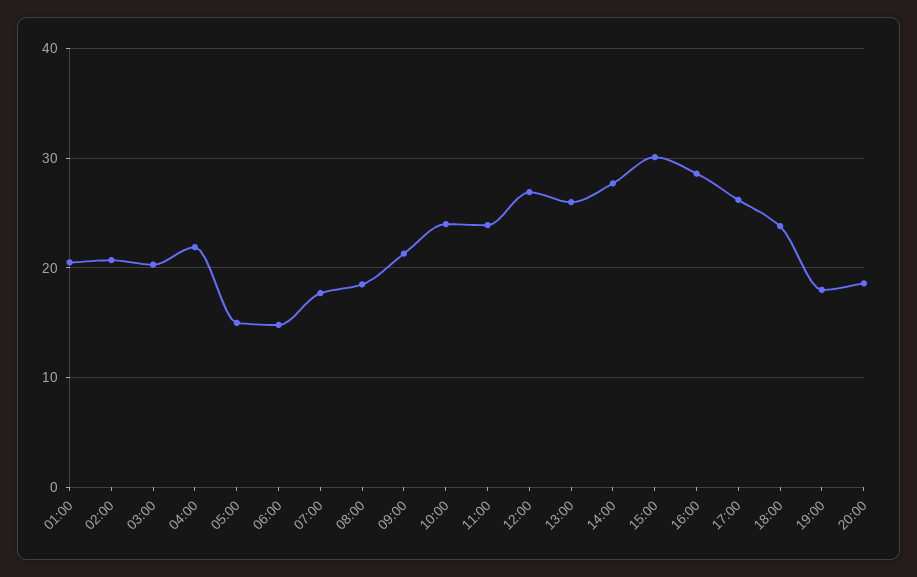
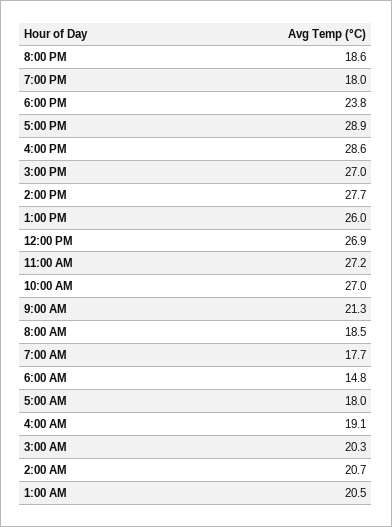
04:00: 22 -> 19.1
05:00: 15 -> 18
10:00: 24 -> 27
11:00: 24 -> 27.2
15:00: 30 -> 27
17:00: 26 -> 28.9

